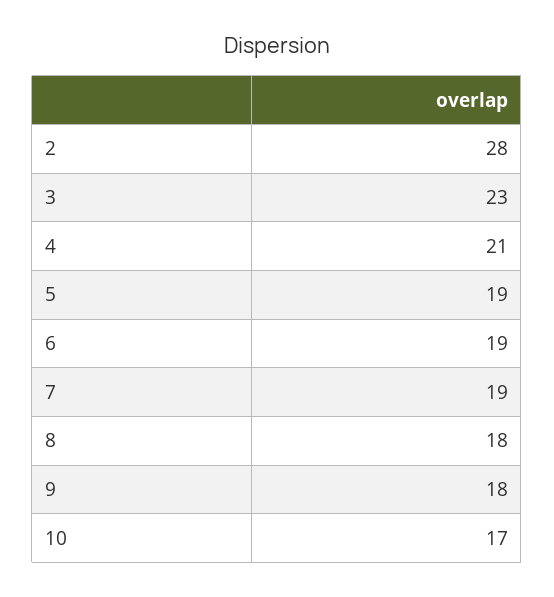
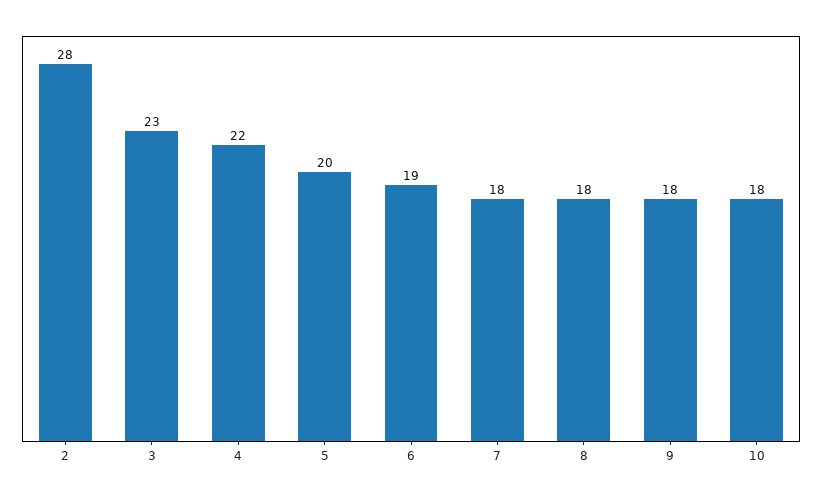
4: 21 -> 22
5: 19 -> 20
7: 19 -> 18
10: 17 -> 18

